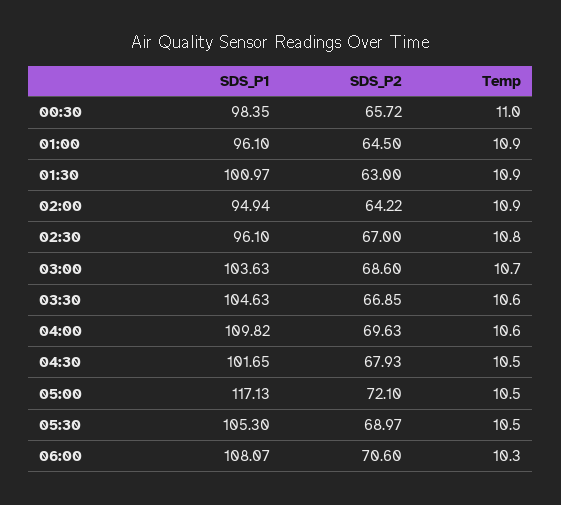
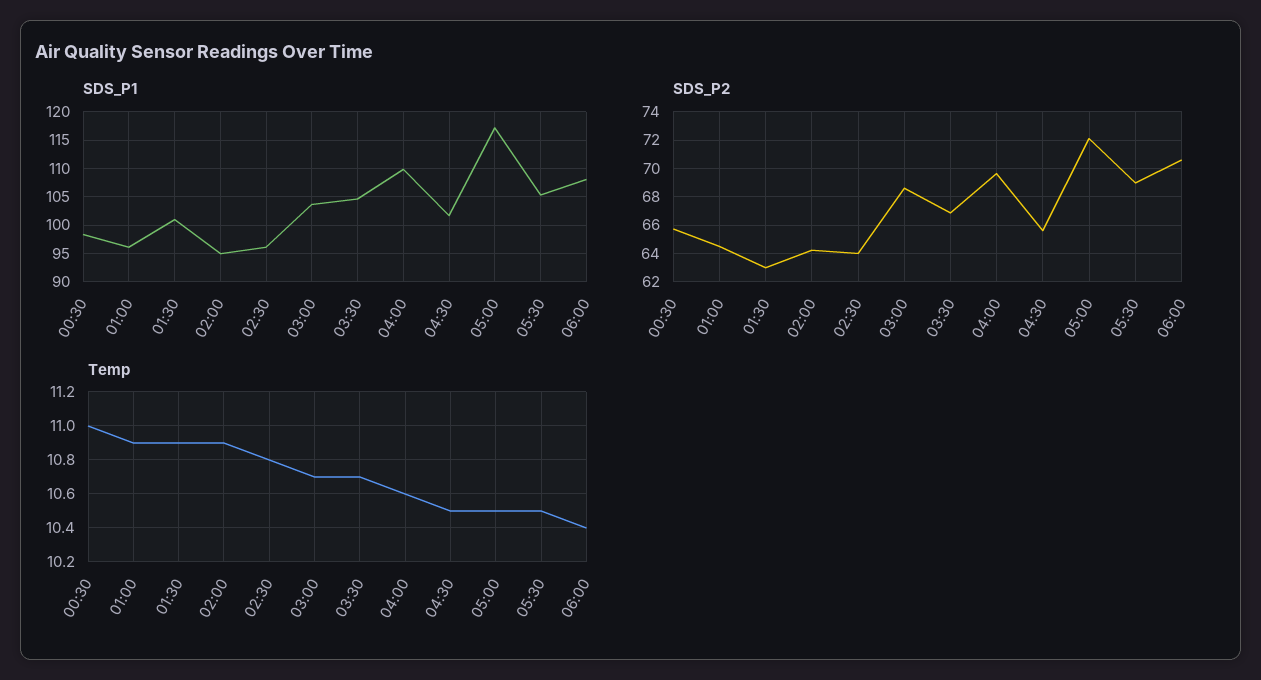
SDS_P2, 02:30: 67 -> 64
Temp, 03:30: 10.6 -> 10.7
SDS_P2, 04:30: 67.93 -> 65.5
Temp, 06:00: 10.3 -> 10.4

